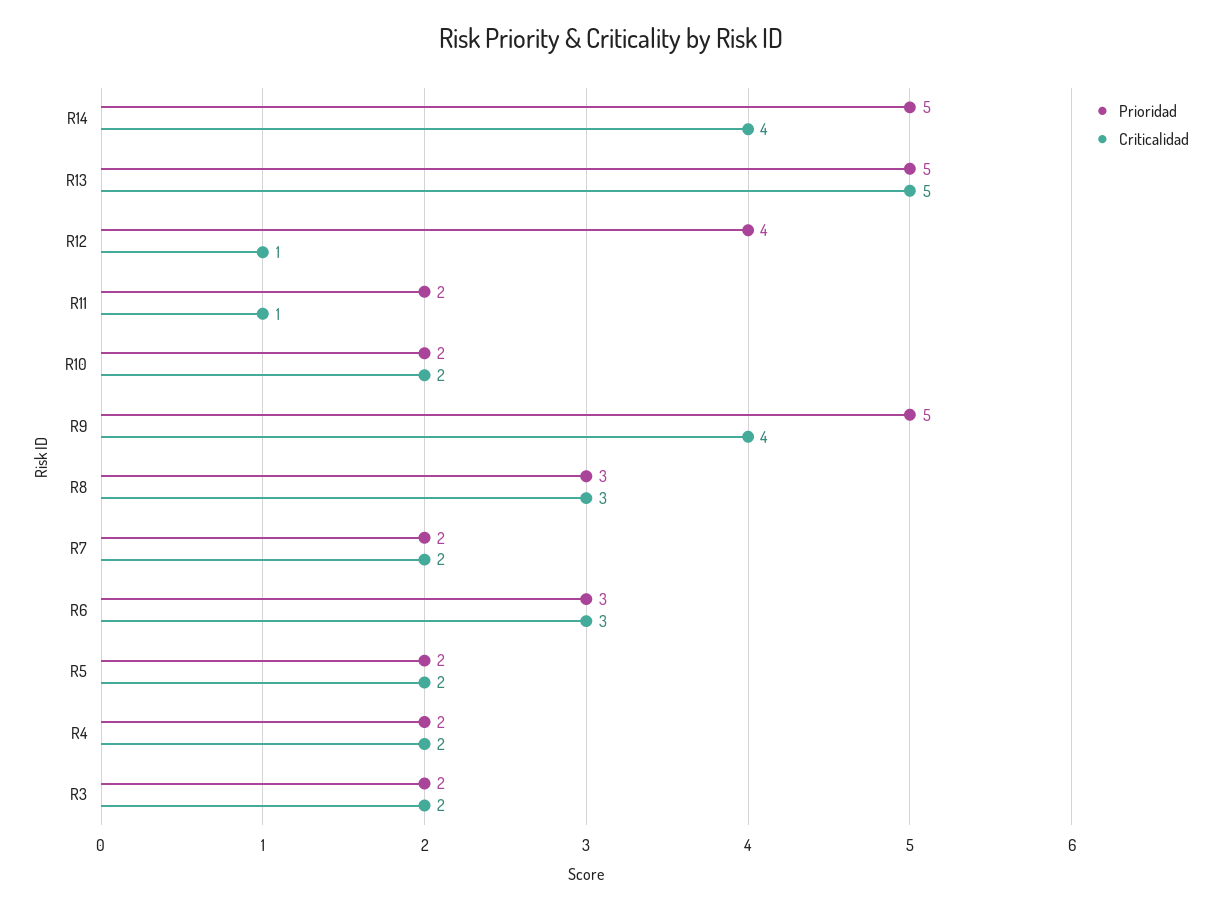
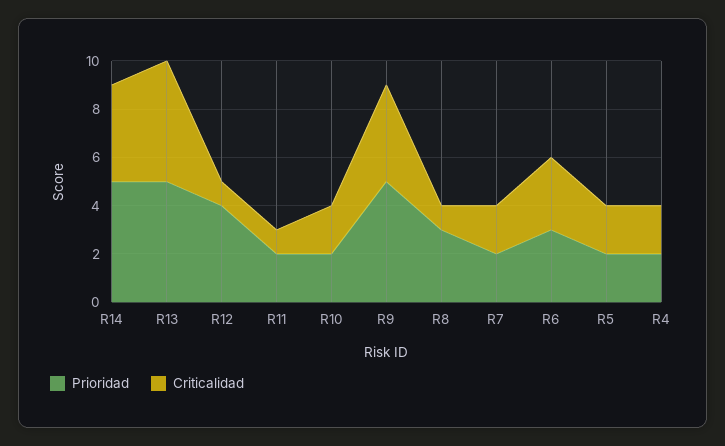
Criticalidad, R8: 3 -> 1
Prioridad, R3: 2 -> none
Criticalidad, R3: 2 -> none

